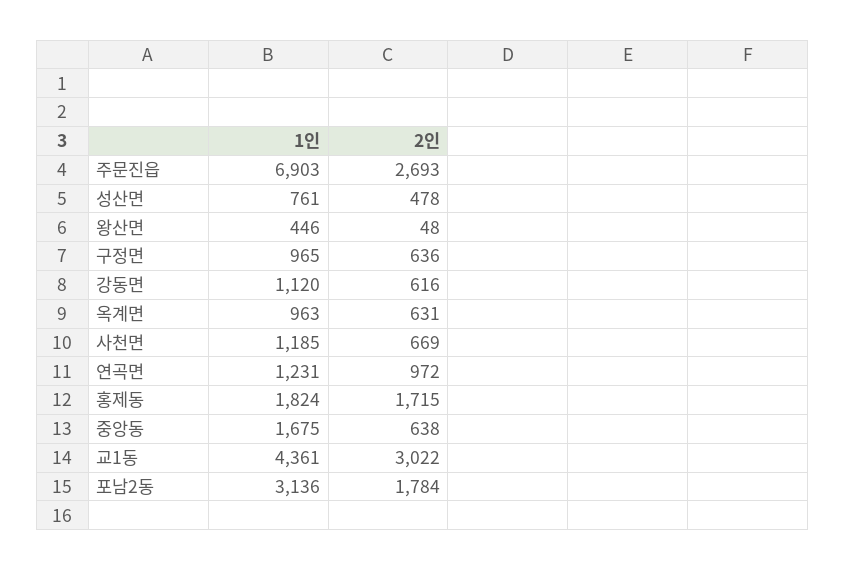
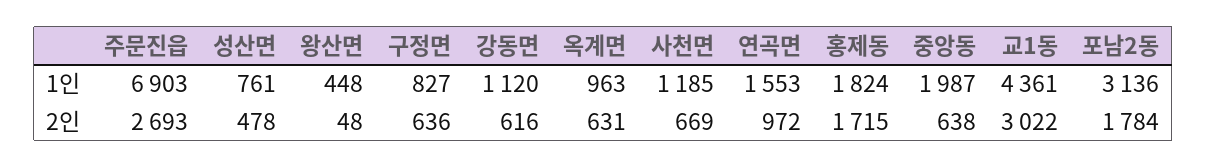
1인, 왕산면: 446 -> 448
1인, 구정면: 965 -> 827
1인, 연곡면: 1231 -> 1553
1인, 중앙동: 1675 -> 1987

